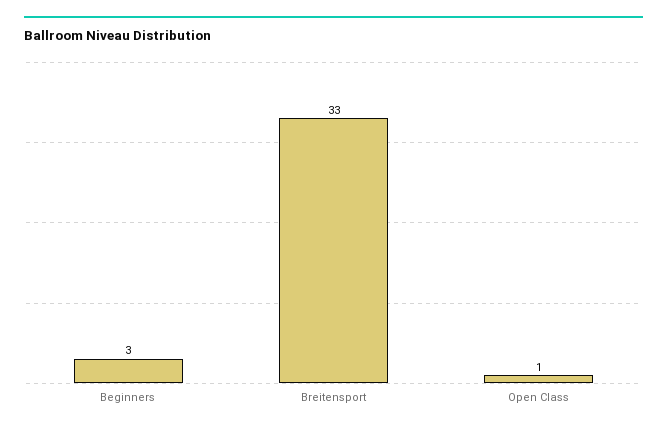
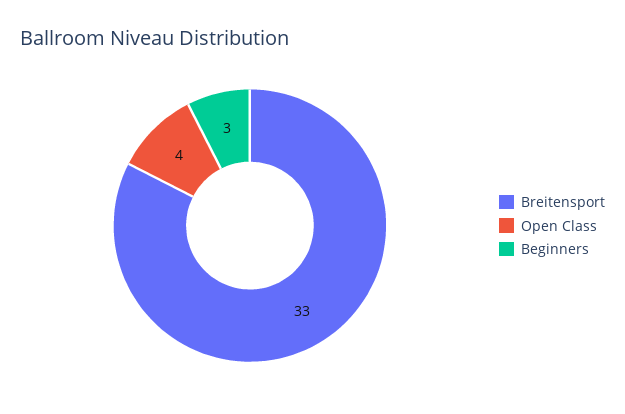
Open Class: 1 -> 4

